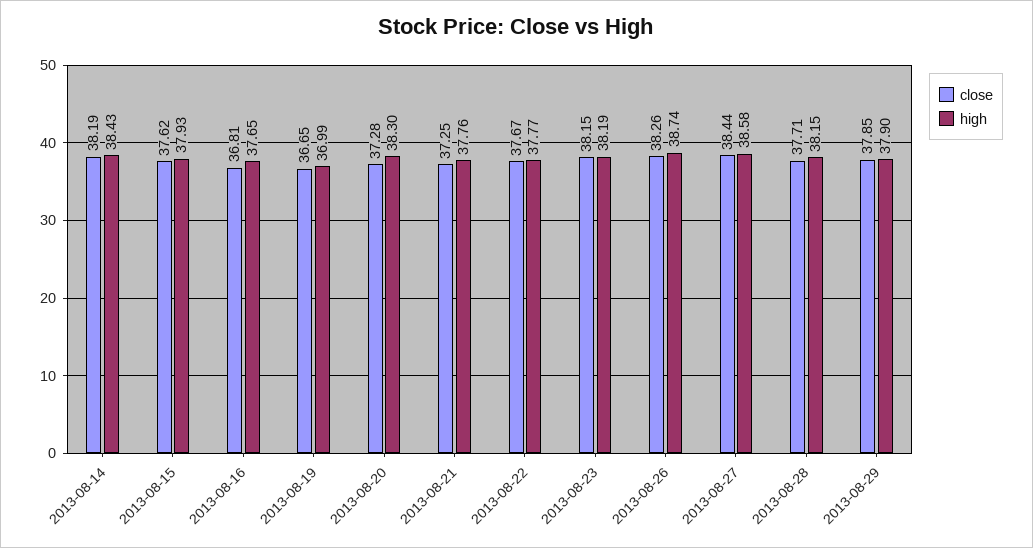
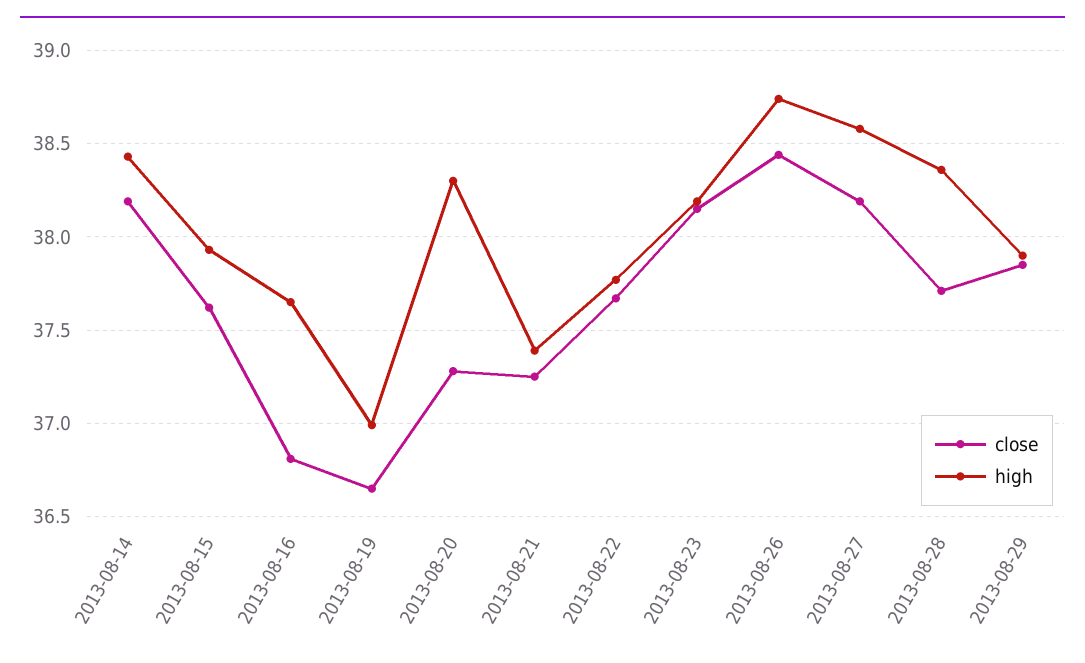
high, 2013-08-21: 37.76 -> 37.4
close, 2013-08-26: 38.26 -> 38.45
close, 2013-08-27: 38.44 -> 38.2
high, 2013-08-28: 38.15 -> 38.35

